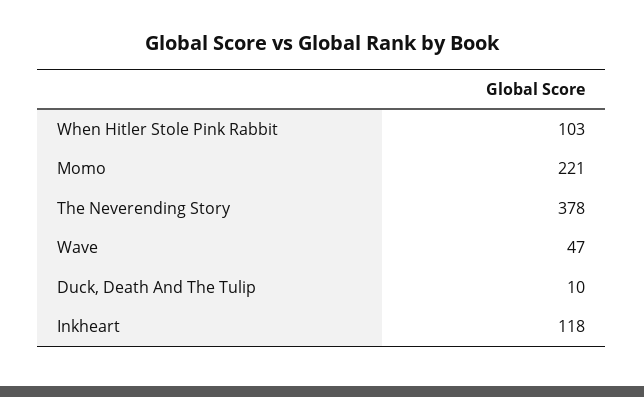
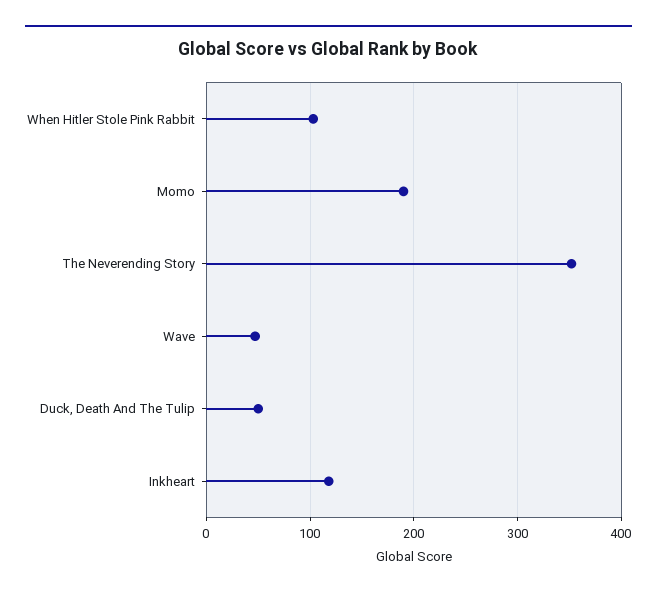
Momo: 221 -> 190
The Neverending Story: 378 -> 350
Duck, Death And The Tulip: 10 -> 50

